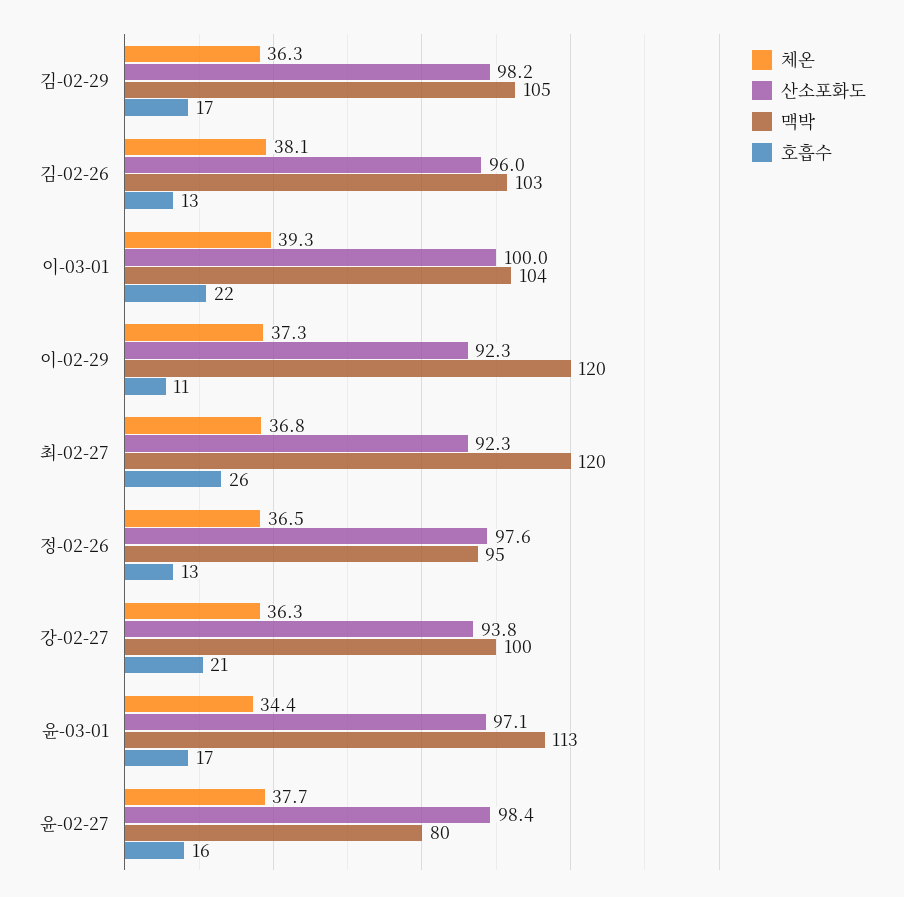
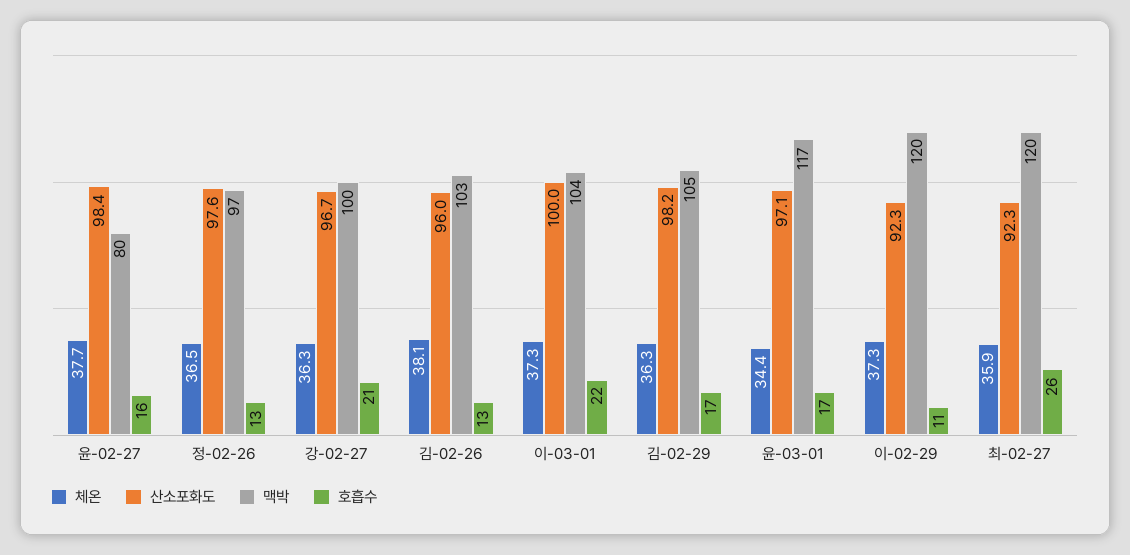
체온, 이-03-01: 39.3 -> 37.3
체온, 최-02-27: 36.8 -> 35.9
맥박, 정-02-26: 95 -> 97
산소포화도, 강-02-27: 93.8 -> 96.7
맥박, 윤-03-01: 113 -> 117

